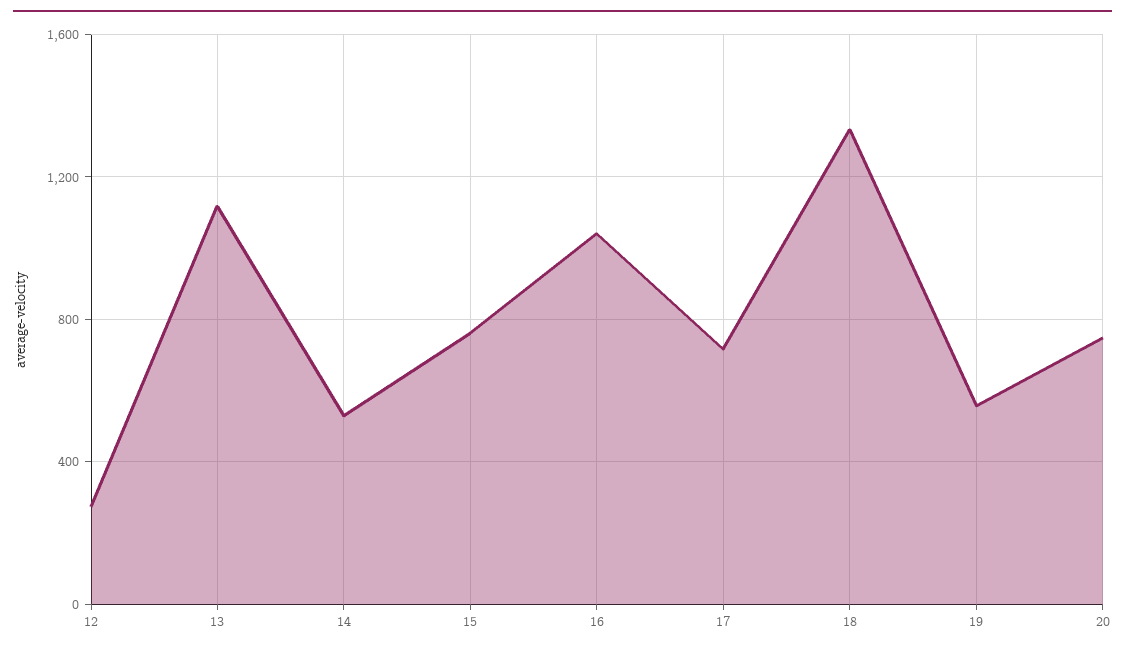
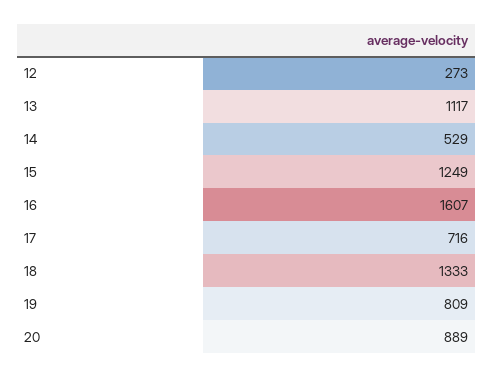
15: 750 -> 1249
16: 1050 -> 1607
19: 550 -> 809
20: 750 -> 889

